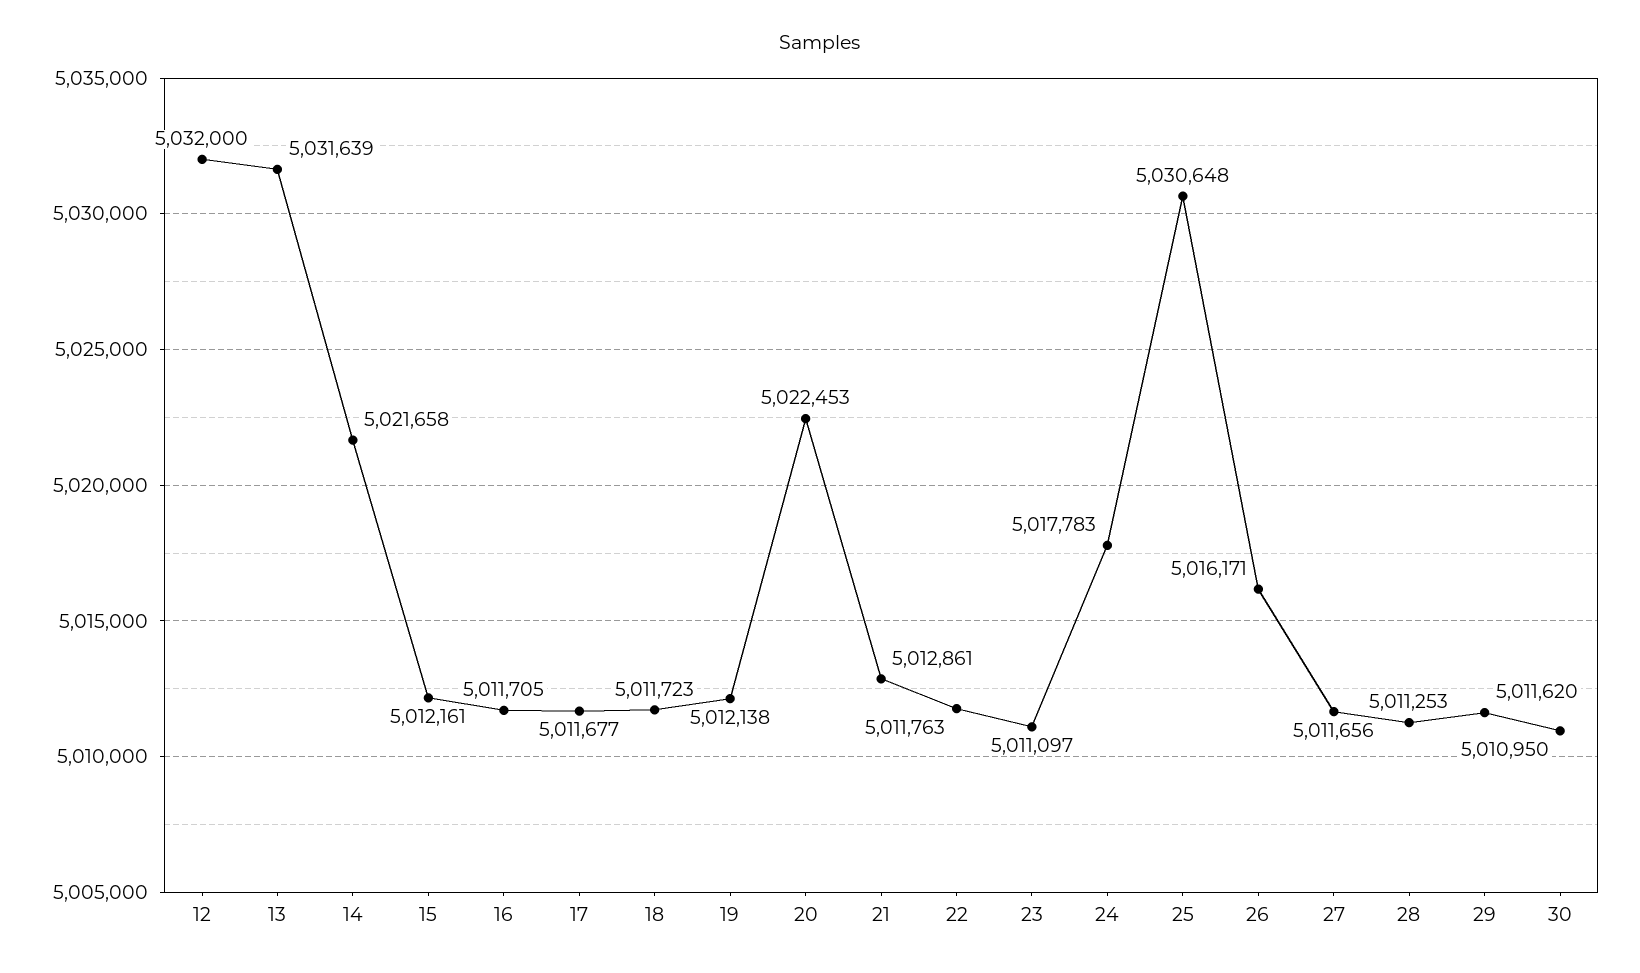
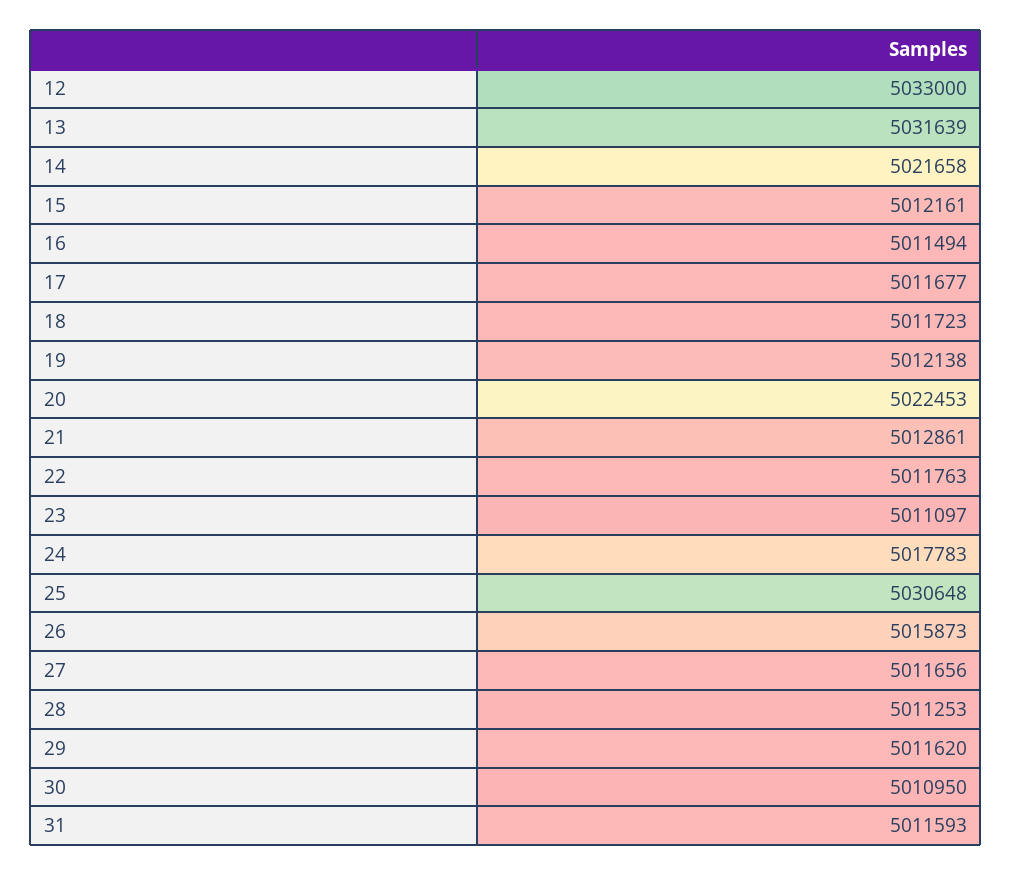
12: 5032000 -> 5033000
16: 5011705 -> 5011494
26: 5016171 -> 5015873
31: none -> 5011593

